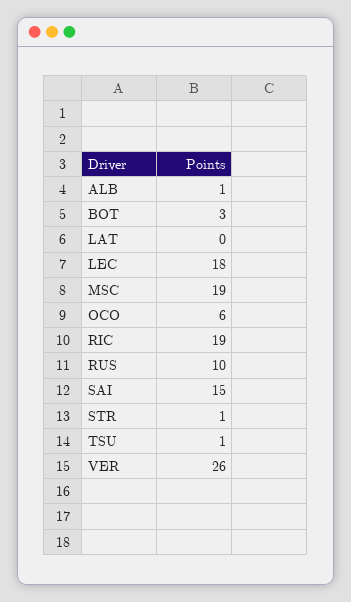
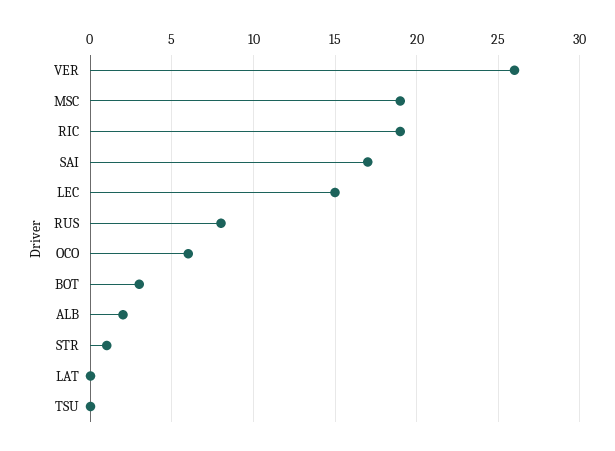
ALB: 1 -> 2
LEC: 18 -> 15
RUS: 10 -> 8
SAI: 15 -> 17
TSU: 1 -> 0

